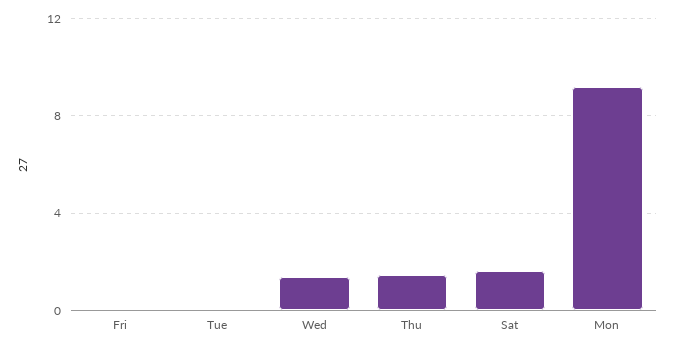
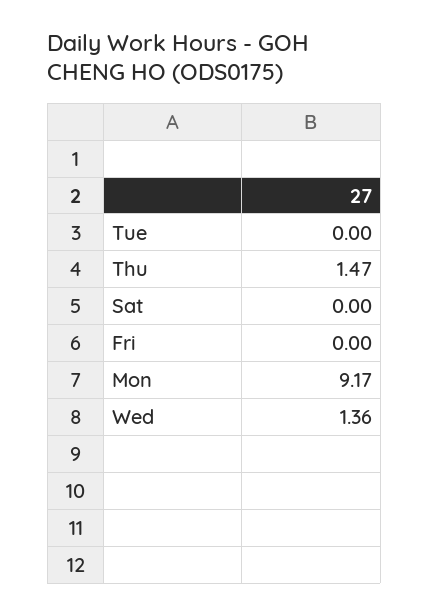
Sat: 1.5 -> 0

